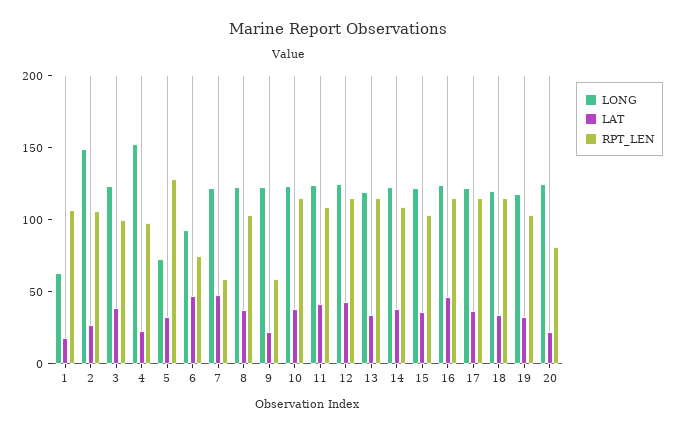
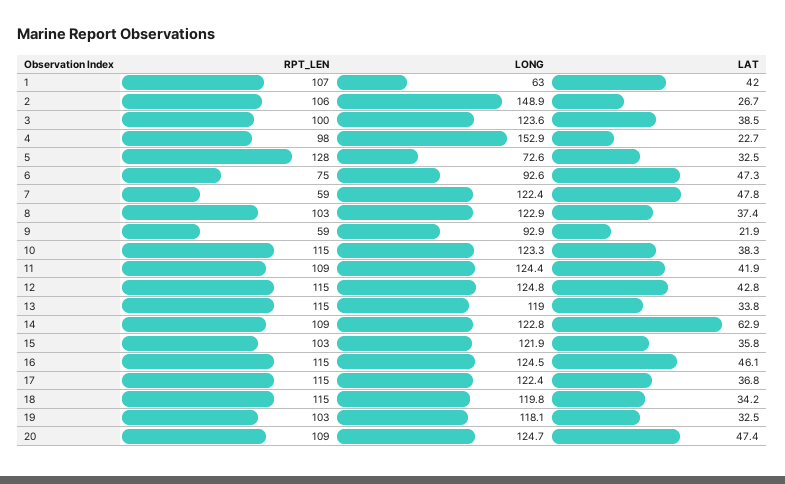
LAT, 1: 20 -> 42
LONG, 9: 120 -> 92.9
LAT, 14: 40 -> 62.9
LAT, 20: 20 -> 47.4
RPT_LEN, 20: 80 -> 109

